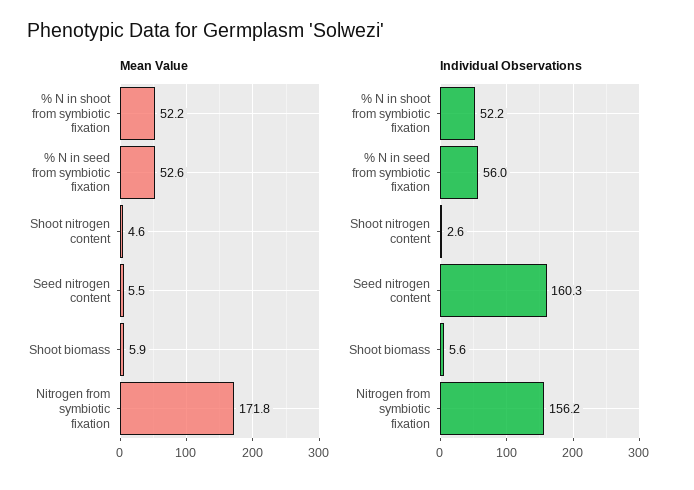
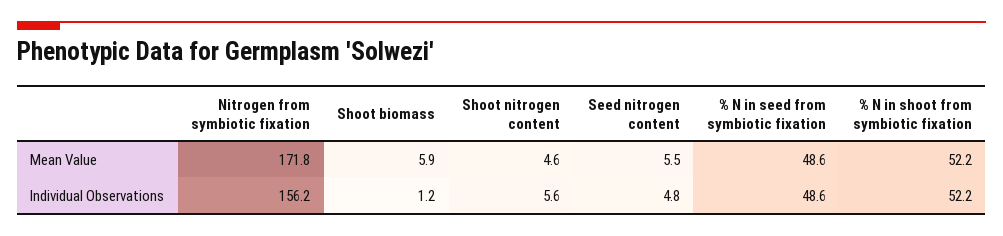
Mean Value, % N in seed from symbiotic fixation: 52.6 -> 48.6
Individual Observations, % N in seed from symbiotic fixation: 56 -> 48.6
Individual Observations, Shoot nitrogen content: 2.6 -> 5.6
Individual Observations, Seed nitrogen content: 160.3 -> 4.8
Individual Observations, Shoot biomass: 5.6 -> 1.2

